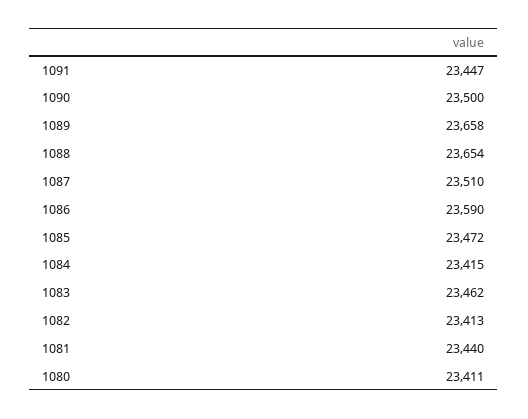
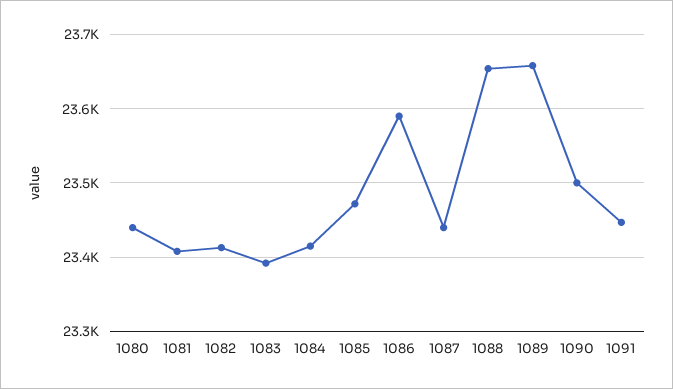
1087: 23510 -> 23440
1083: 23462 -> 23390
1081: 23440 -> 23410
1080: 23411 -> 23440

